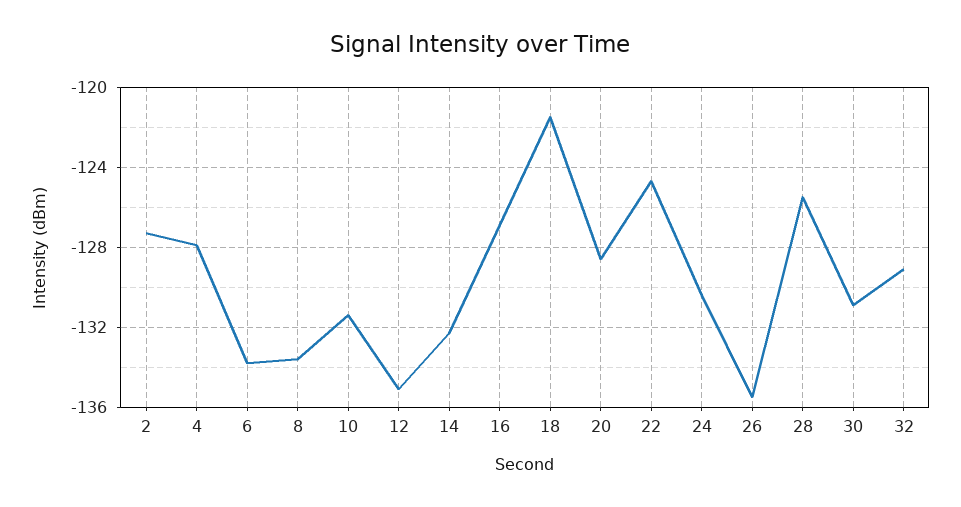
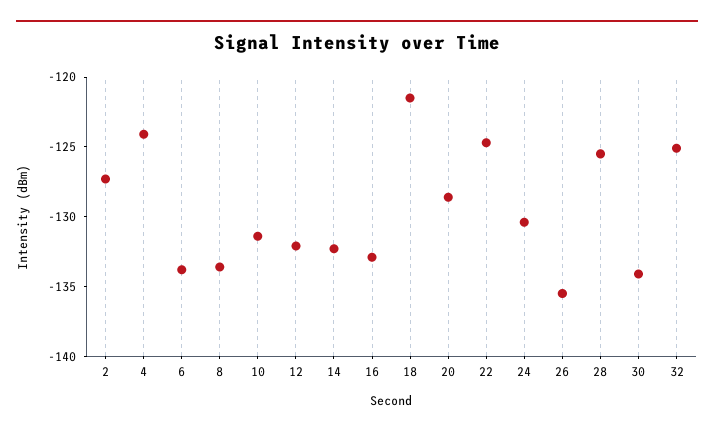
4: -128 -> -124
12: -135 -> -132
16: -127 -> -133
30: -131 -> -134
32: -129 -> -125

